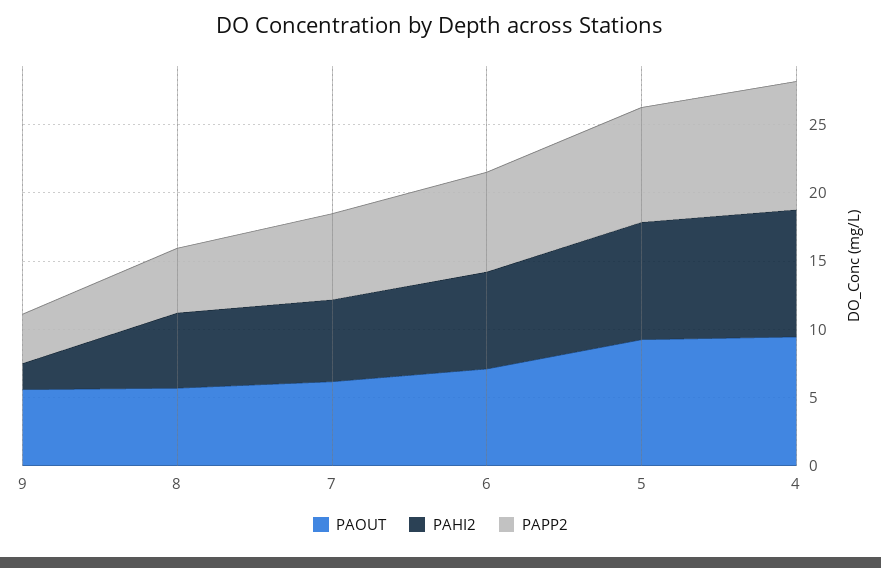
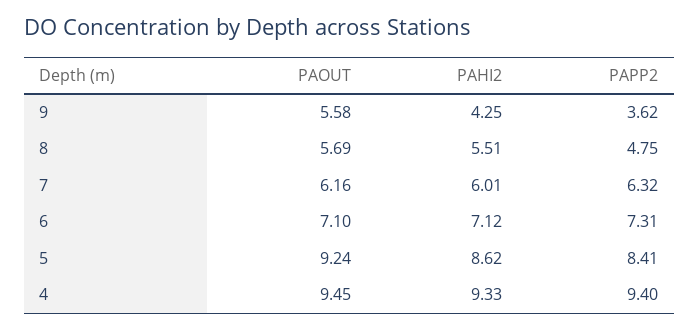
PAHI2, 9: 2 -> 4.25

